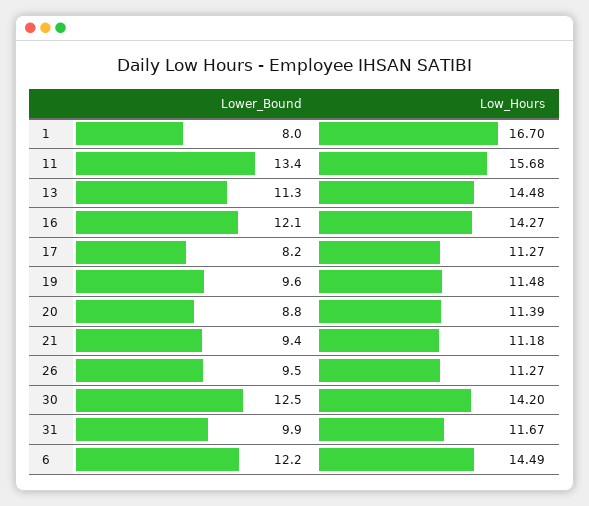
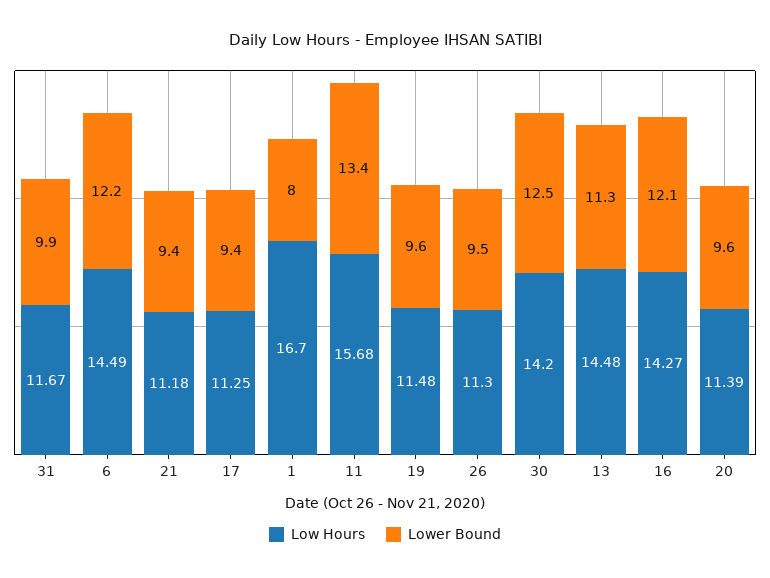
Lower_Bound, 17: 8.2 -> 9.4
Low_Hours, 17: 11.27 -> 11.25
Lower_Bound, 20: 8.8 -> 9.6
Low_Hours, 26: 11.27 -> 11.3

